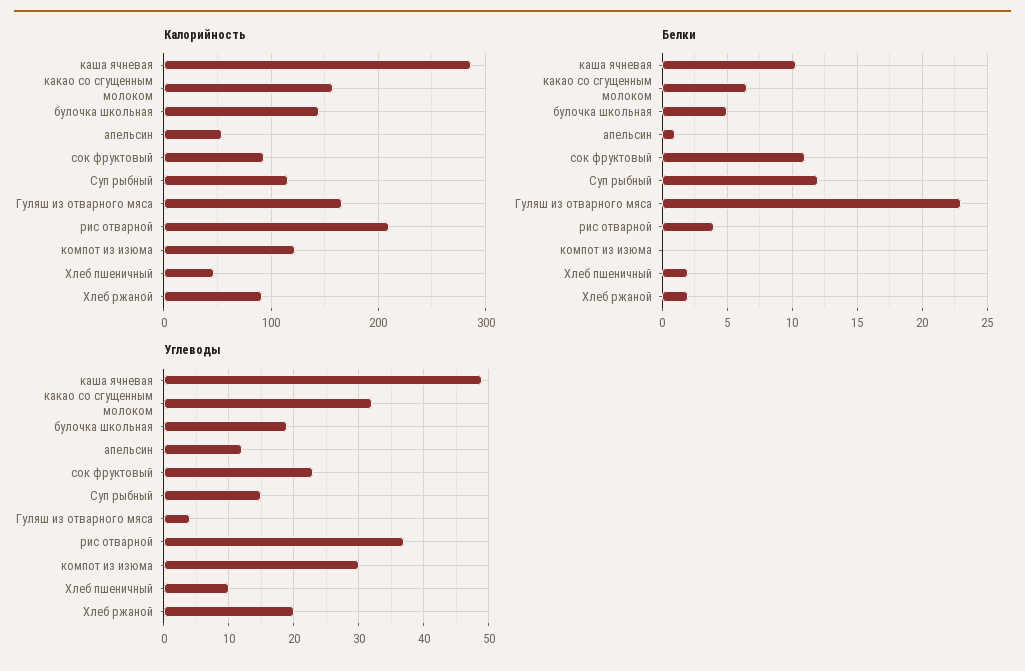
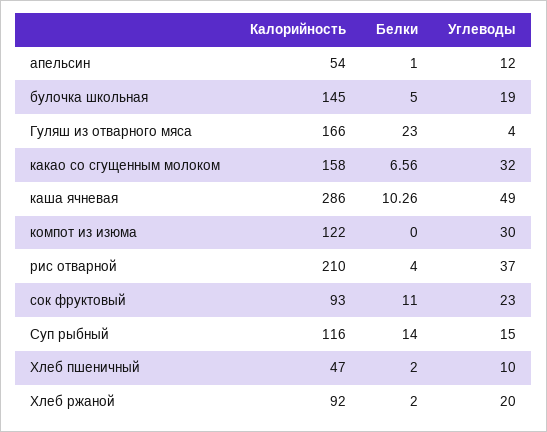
Белки, Суп рыбный: 12 -> 14

